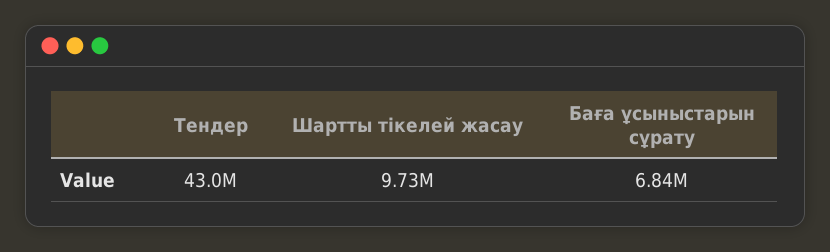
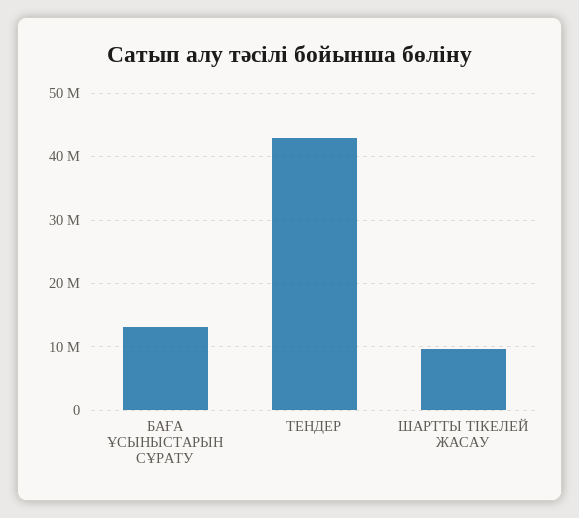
Баға ұсыныстарын сұрату: 6840000 -> 13000000

